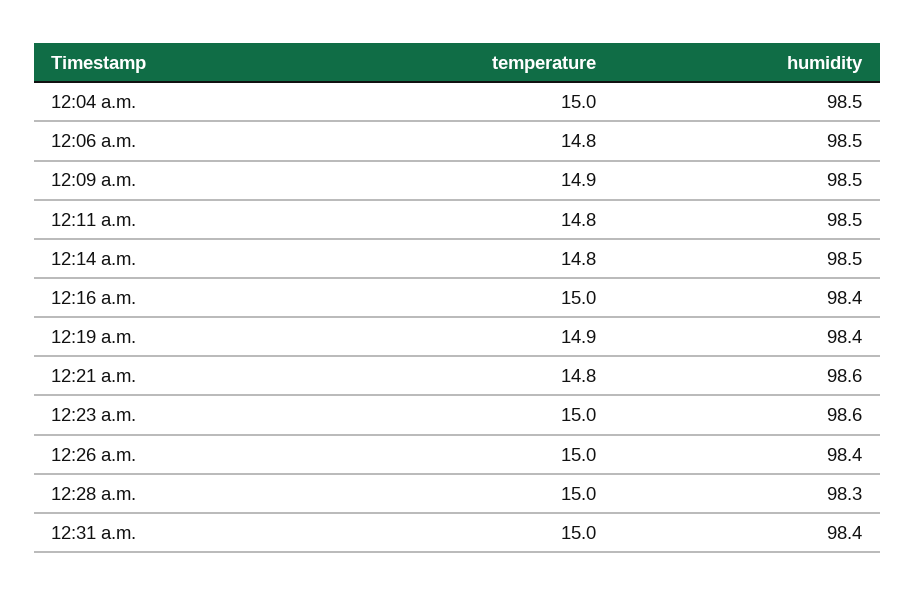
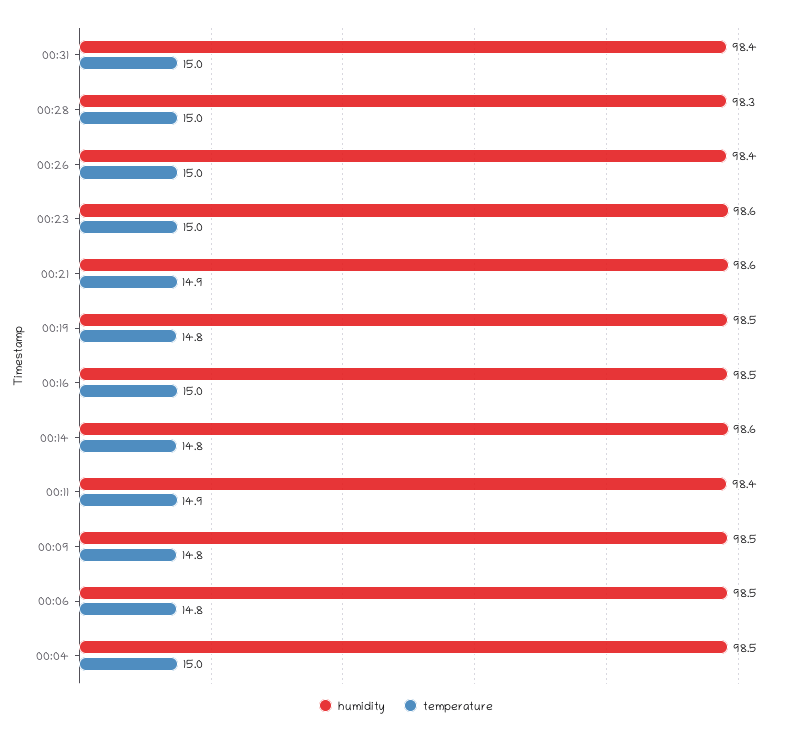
temperature, 12:09 a.m.: 14.9 -> 14.8
temperature, 12:11 a.m.: 14.8 -> 14.9
humidity, 12:11 a.m.: 98.5 -> 98.4
humidity, 12:14 a.m.: 98.5 -> 98.6
humidity, 12:16 a.m.: 98.4 -> 98.5
temperature, 12:19 a.m.: 14.9 -> 14.8
humidity, 12:19 a.m.: 98.4 -> 98.5
temperature, 12:21 a.m.: 14.8 -> 14.9

